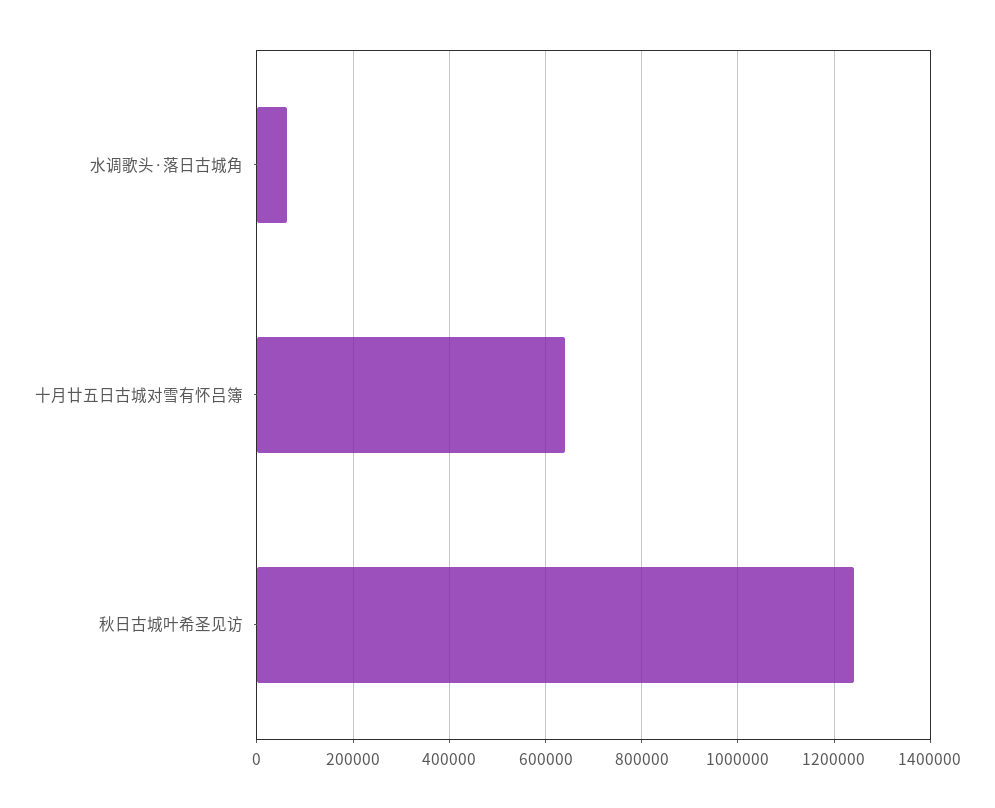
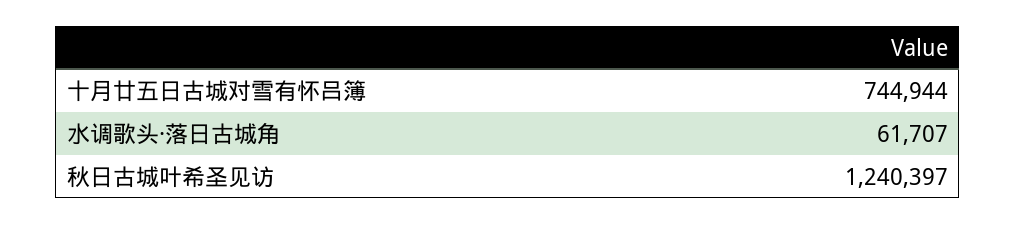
十月廿五日古城对雪有怀吕簿: 640000 -> 744944

